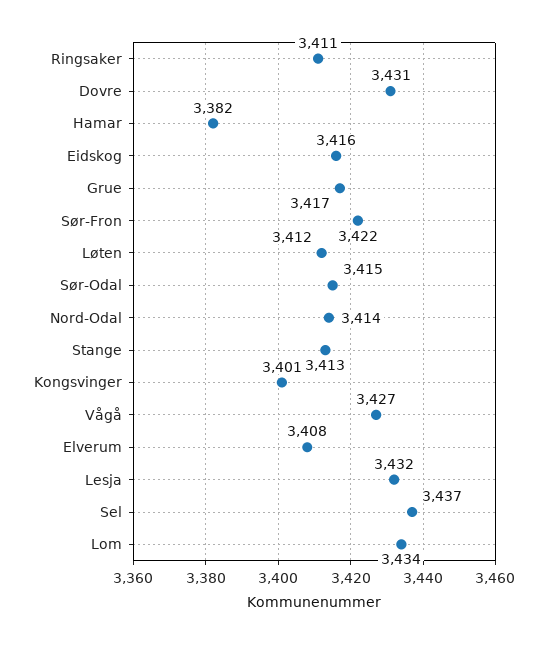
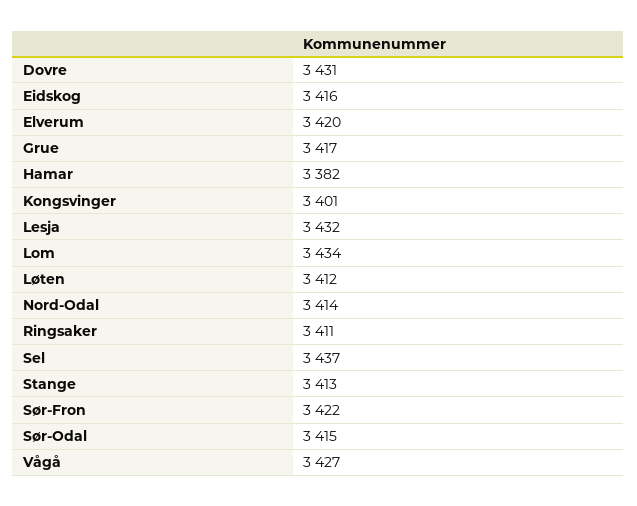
Elverum: 3408 -> 3420

